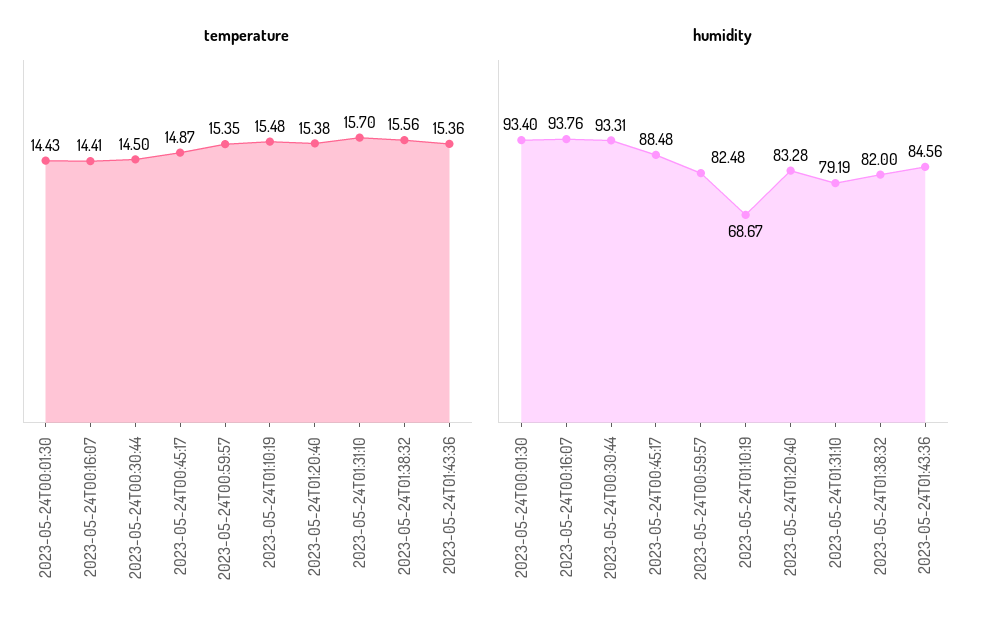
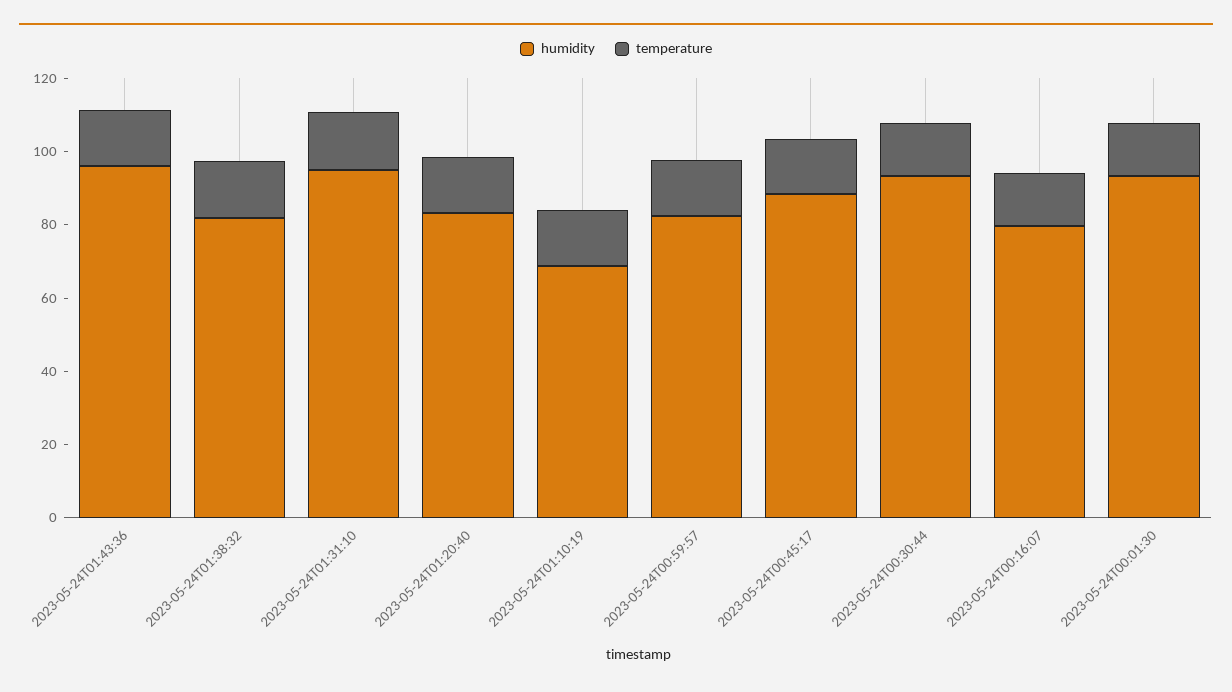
humidity, 2023-05-24T00:16:07: 93.76 -> 80
humidity, 2023-05-24T01:31:10: 79.19 -> 95
humidity, 2023-05-24T01:43:36: 84.56 -> 95

